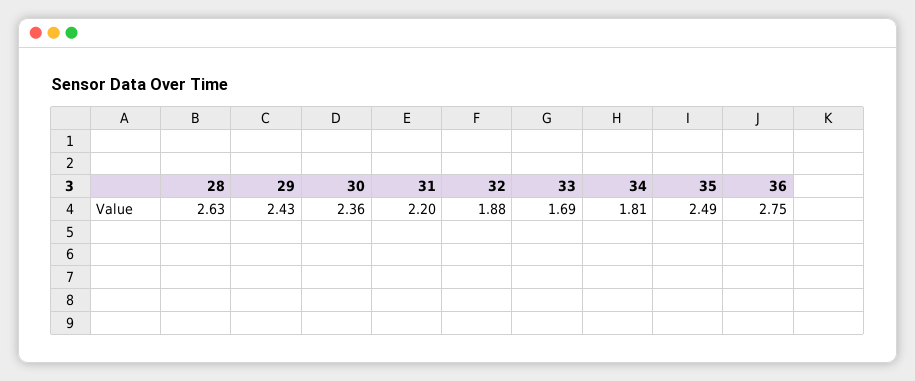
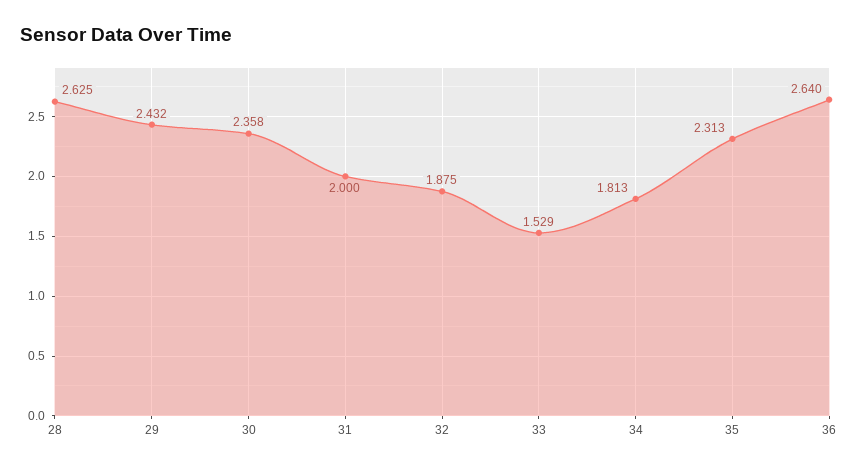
31: 2.2 -> 2
33: 1.69 -> 1.529
35: 2.49 -> 2.313
36: 2.75 -> 2.64

